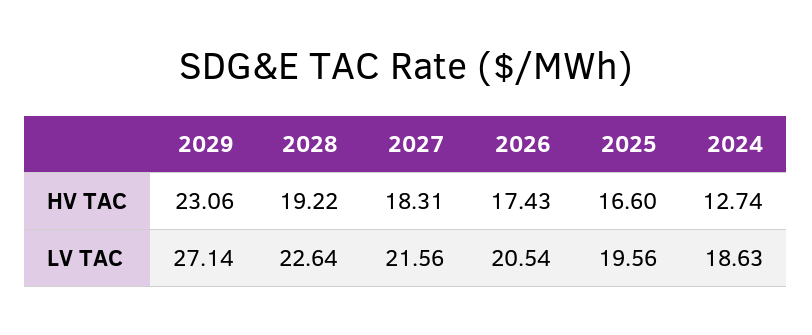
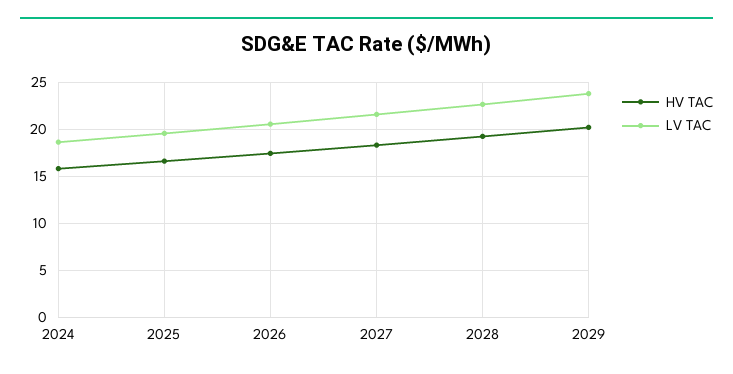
HV TAC, 2029: 23.06 -> 20
HV TAC, 2024: 12.74 -> 16
LV TAC, 2029: 27.14 -> 24

